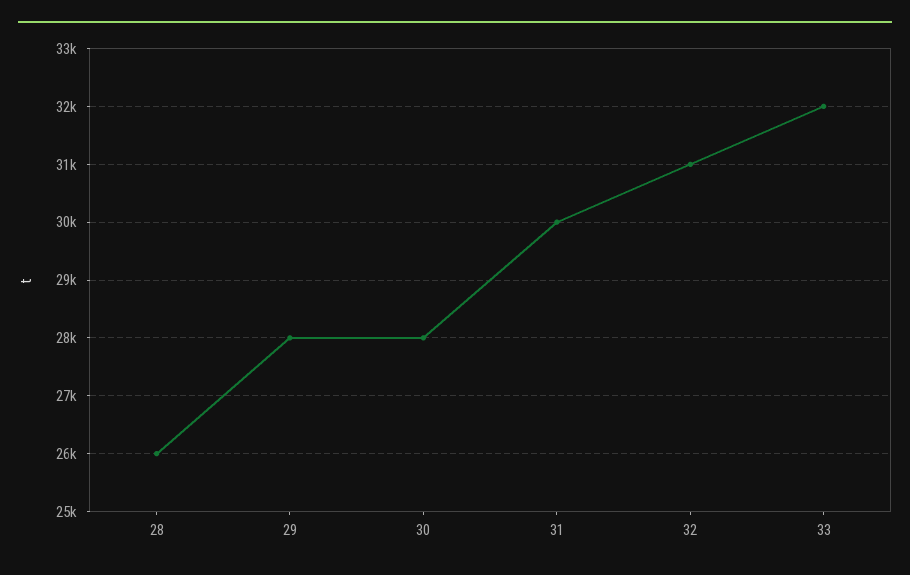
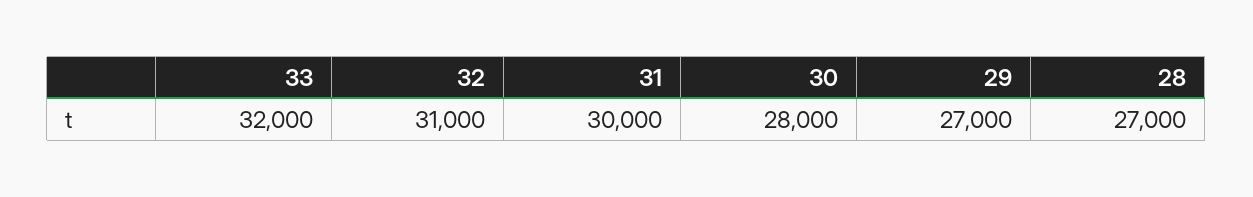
28: 26000 -> 27000
29: 28000 -> 27000

